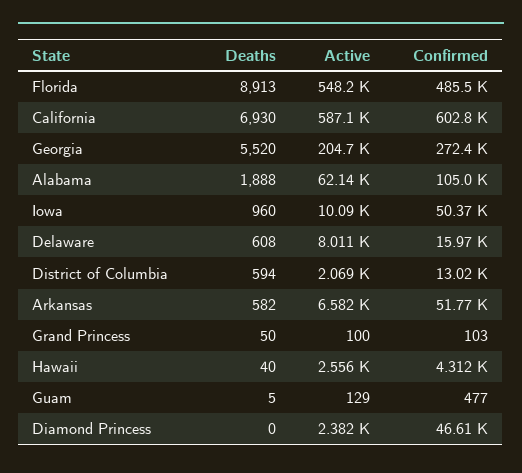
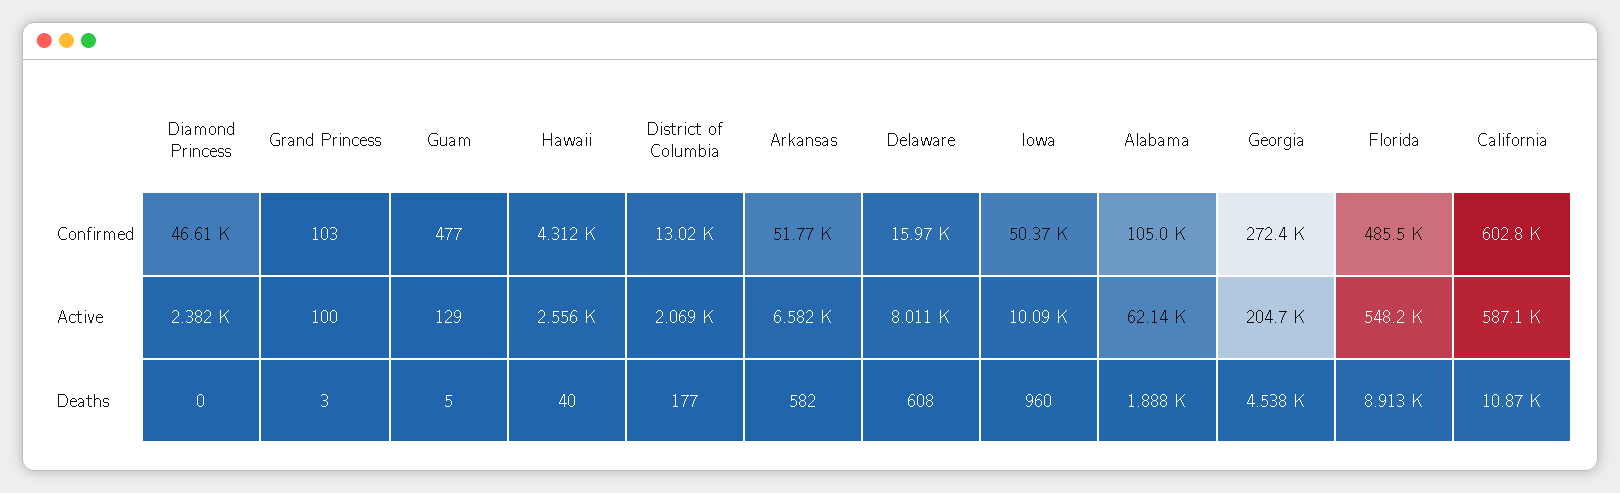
Deaths, California: 6930 -> 10870
Deaths, Georgia: 5520 -> 4538
Deaths, District of Columbia: 594 -> 177
Deaths, Grand Princess: 50 -> 3

